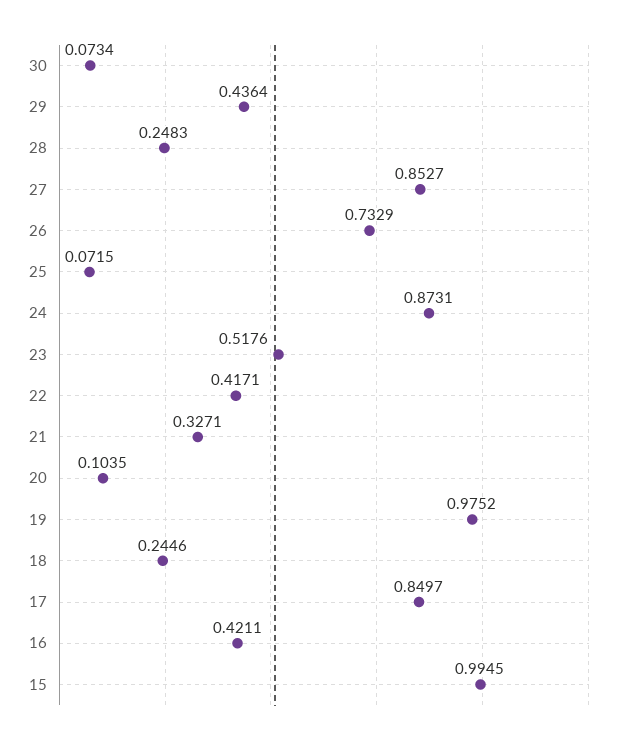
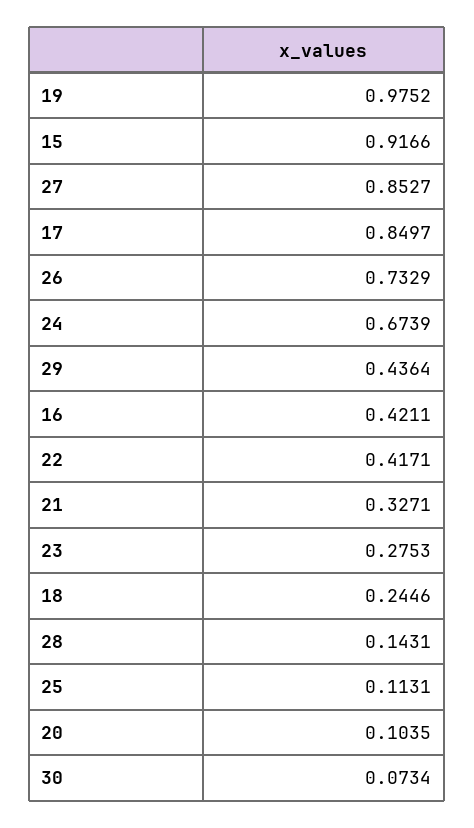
28: 0.2483 -> 0.1431
25: 0.0715 -> 0.1131
24: 0.8731 -> 0.6739
23: 0.5176 -> 0.2753
15: 0.9945 -> 0.9166

